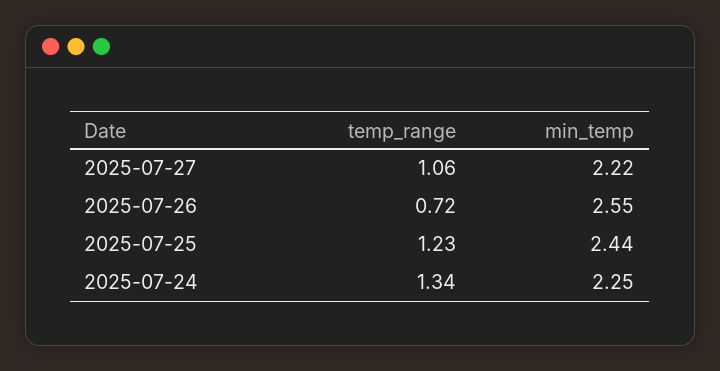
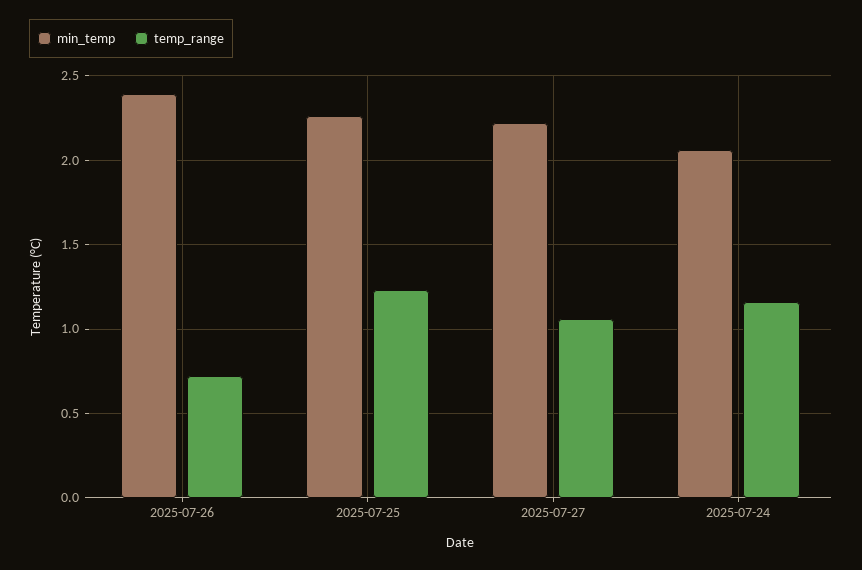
min_temp, 2025-07-26: 2.55 -> 2.4
min_temp, 2025-07-25: 2.44 -> 2.25
temp_range, 2025-07-24: 1.34 -> 1.15
min_temp, 2025-07-24: 2.25 -> 2.05

